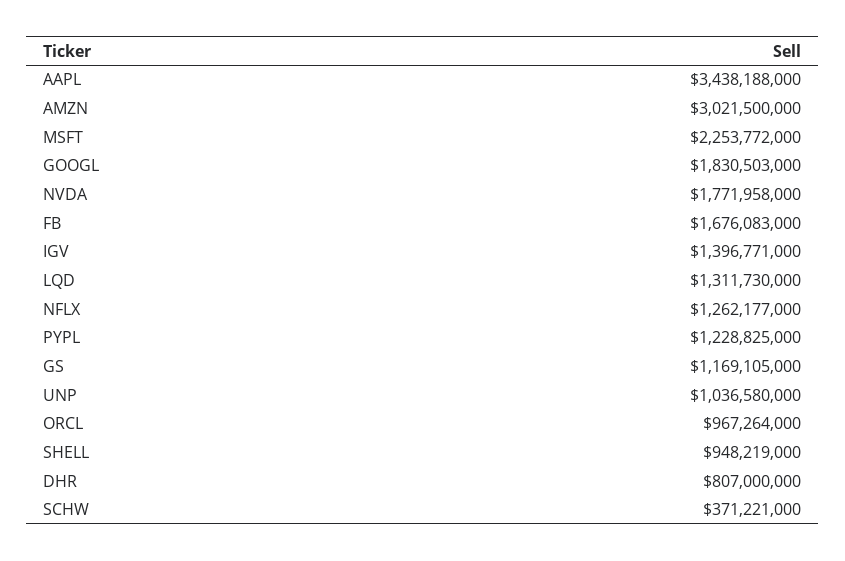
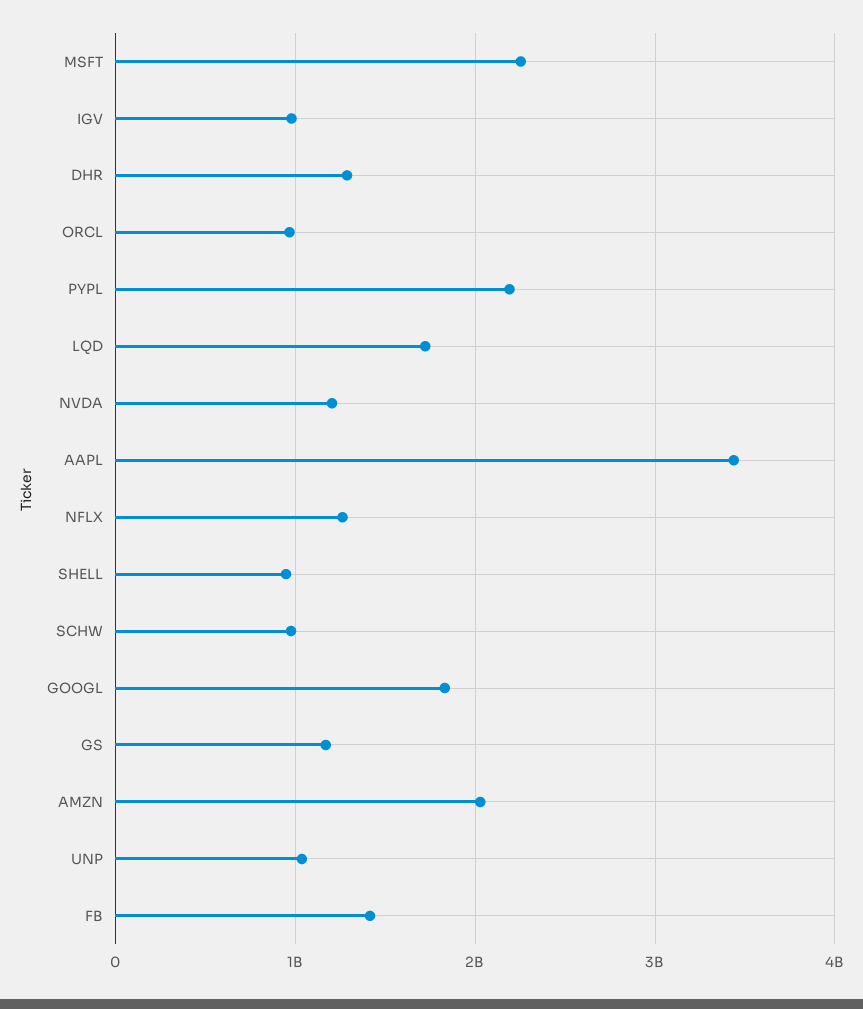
AMZN: 3021500000 -> 2000000000
NVDA: 1771958000 -> 1200000000
FB: 1676083000 -> 1400000000
IGV: 1396771000 -> 1000000000
LQD: 1311730000 -> 1700000000
PYPL: 1228825000 -> 2200000000
DHR: 807000000 -> 1300000000
SCHW: 371221000 -> 1000000000

